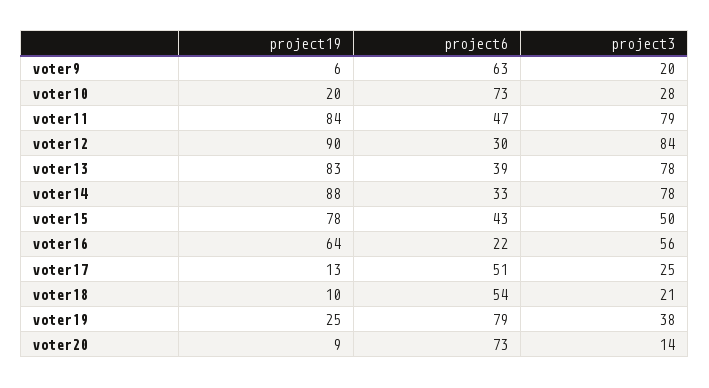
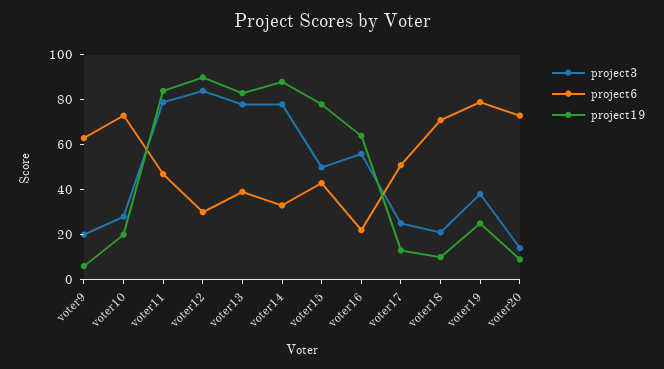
project6, voter18: 54 -> 70

